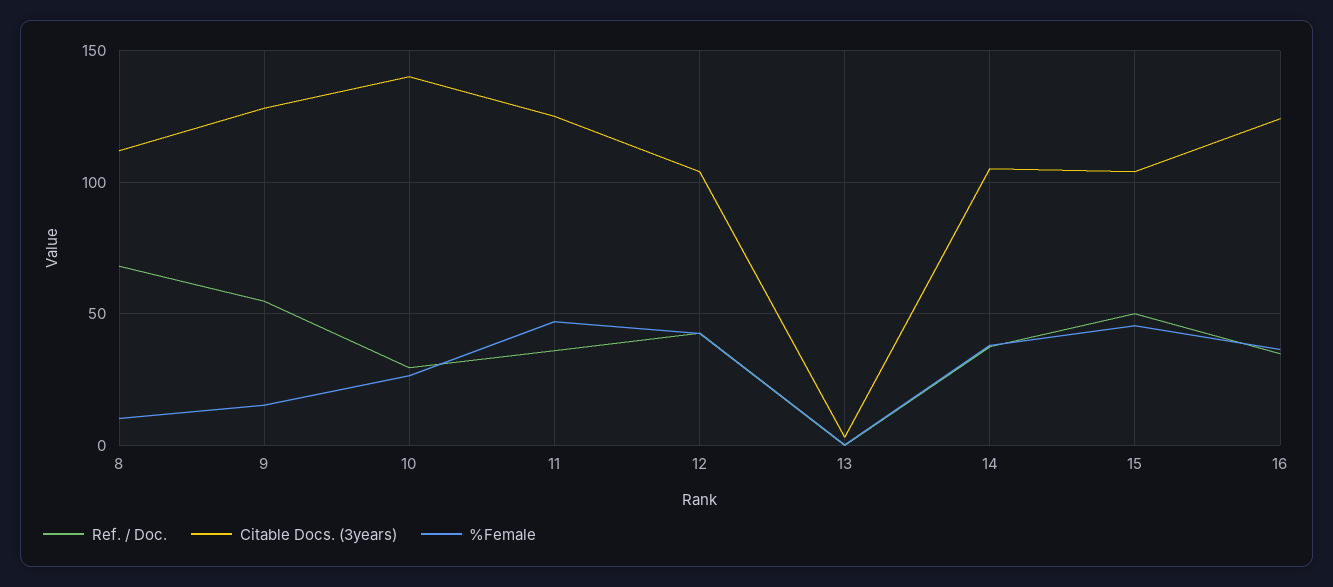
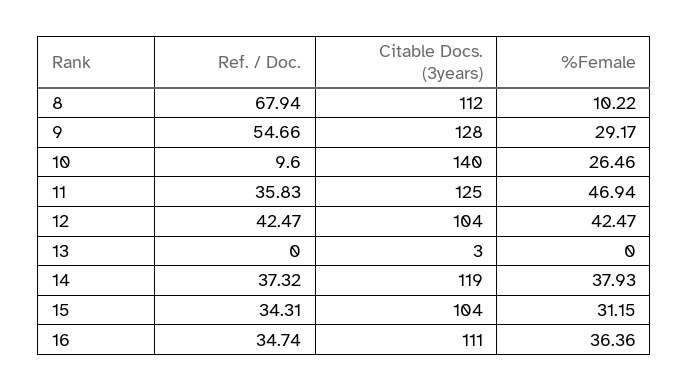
%Female, 9: 15 -> 29.17
Ref. / Doc., 10: 30 -> 9.6
Citable Docs. (3years), 14: 105 -> 119
Ref. / Doc., 15: 50 -> 34.31
%Female, 15: 45 -> 31.15
Citable Docs. (3years), 16: 125 -> 111

